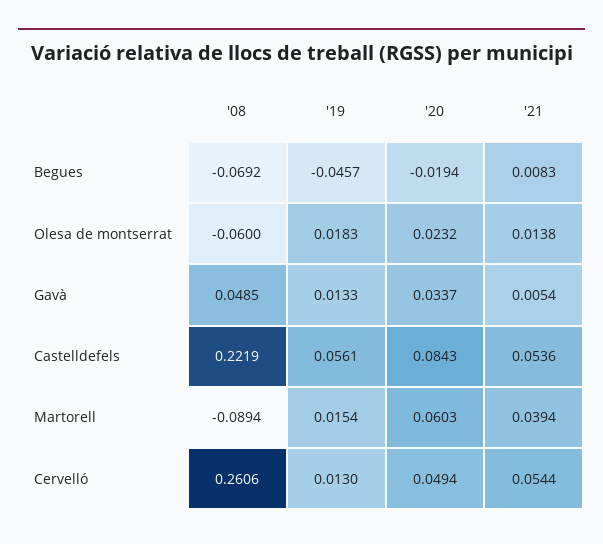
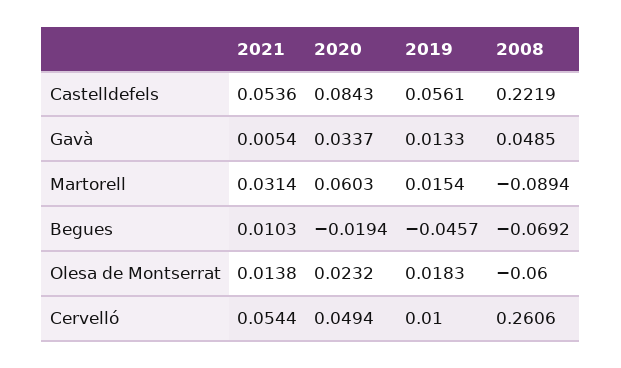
'21, Begues: 0.0083 -> 0.0103
'21, Martorell: 0.0394 -> 0.0314
'19, Cervelló: 0.013 -> 0.01

